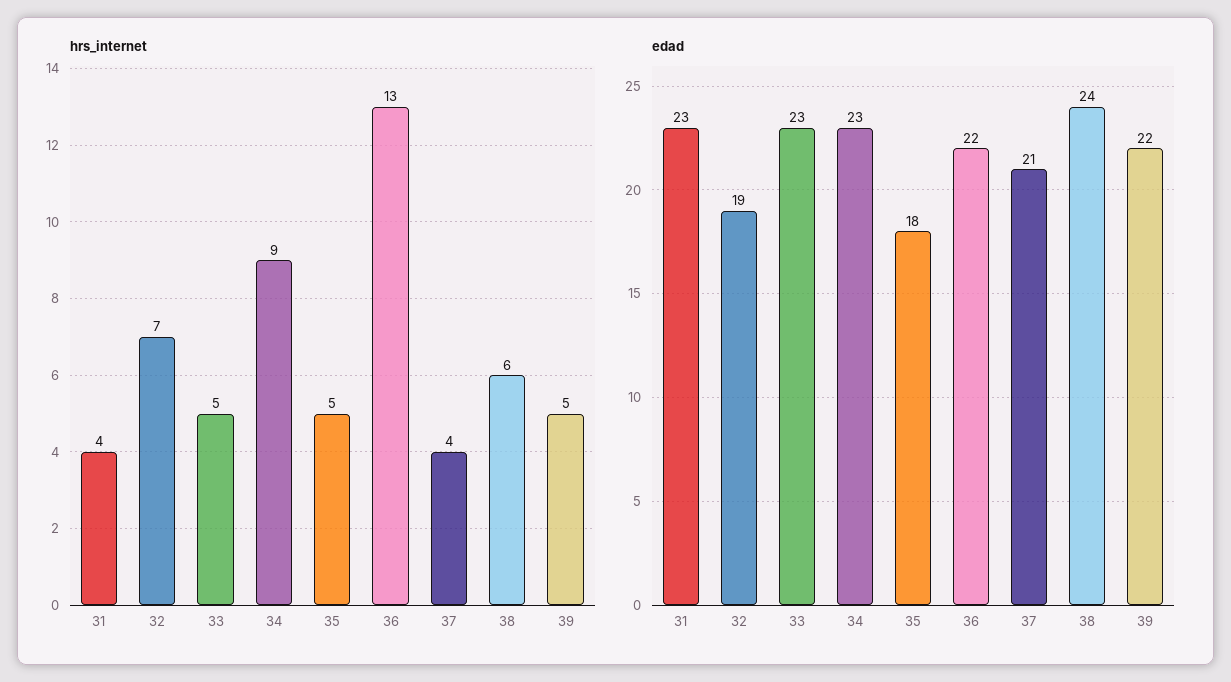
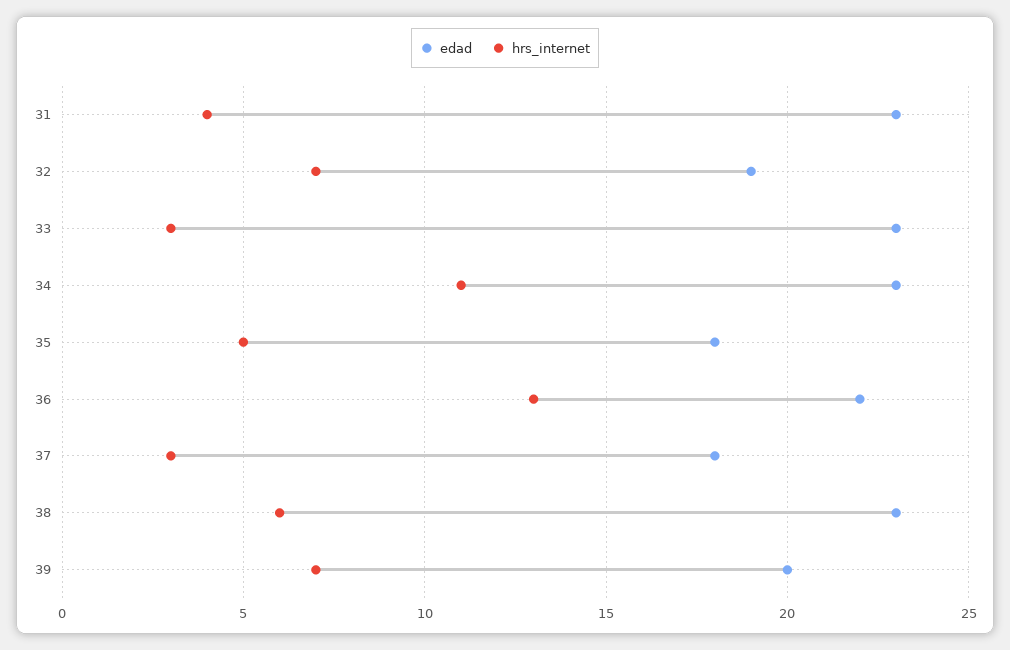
hrs_internet, 33: 5 -> 3
hrs_internet, 34: 9 -> 11
hrs_internet, 37: 4 -> 3
hrs_internet, 39: 5 -> 7
edad, 37: 21 -> 18
edad, 38: 24 -> 23
edad, 39: 22 -> 20

